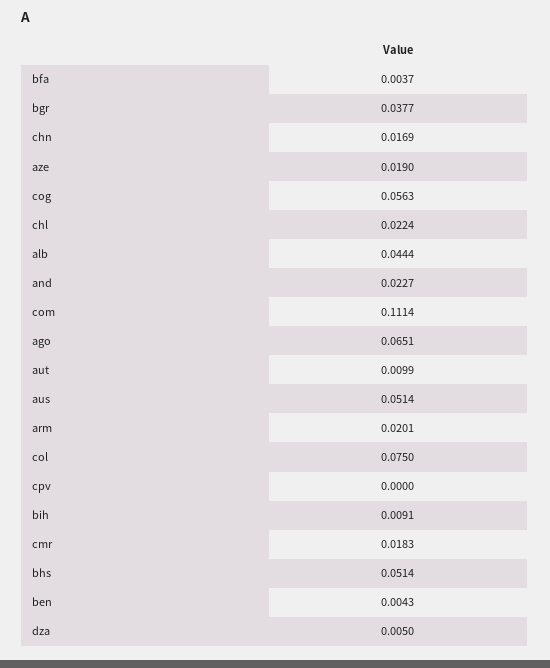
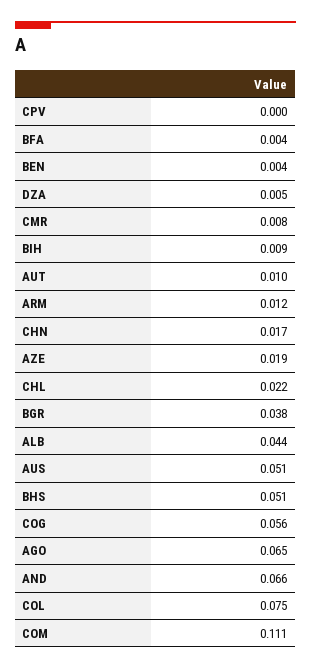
and: 0.0227 -> 0.066
arm: 0.0201 -> 0.012
cmr: 0.0183 -> 0.008

